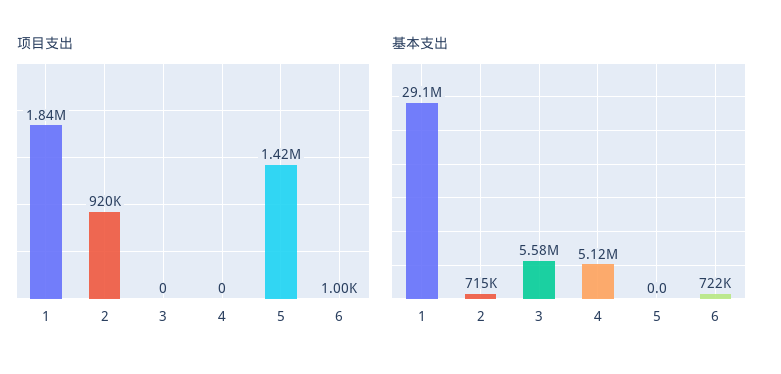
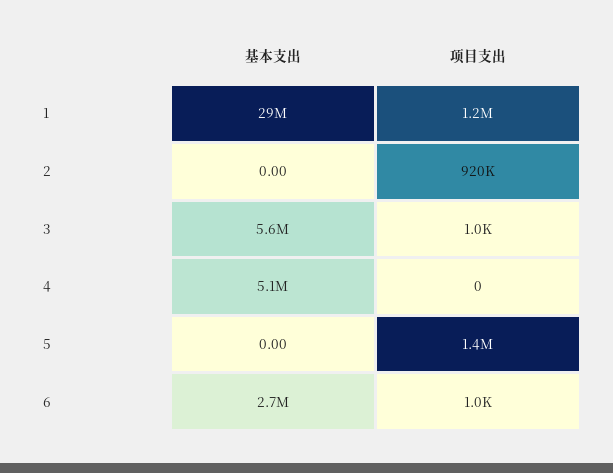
项目支出, 1: 1840000 -> 1200000
项目支出, 3: 0 -> 1000
基本支出, 2: 715000 -> 0
基本支出, 6: 722000 -> 2700000

